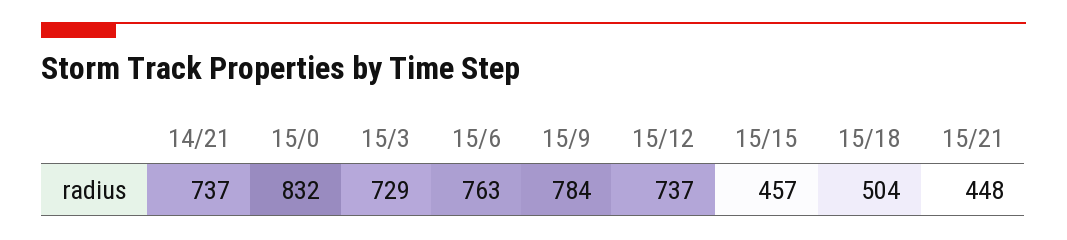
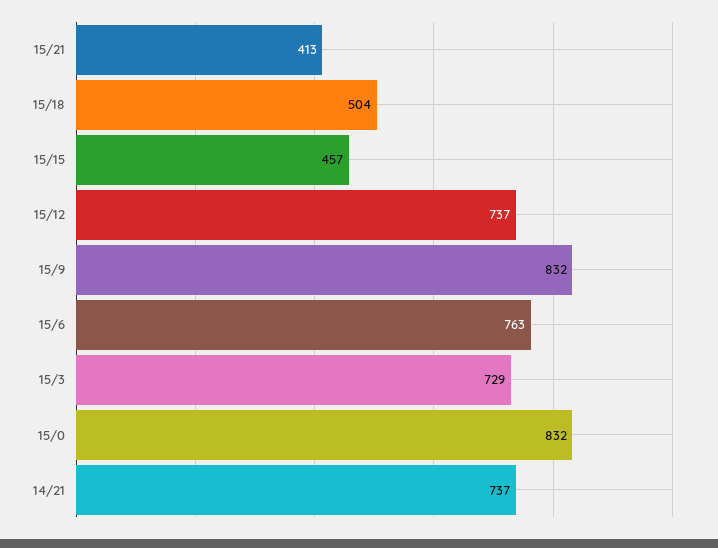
15/9: 784 -> 832
15/21: 448 -> 413

